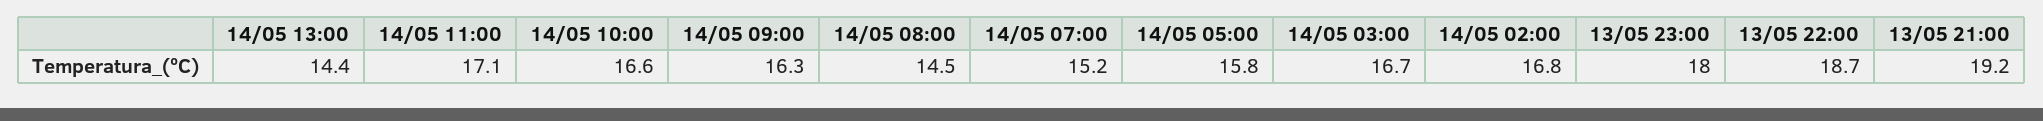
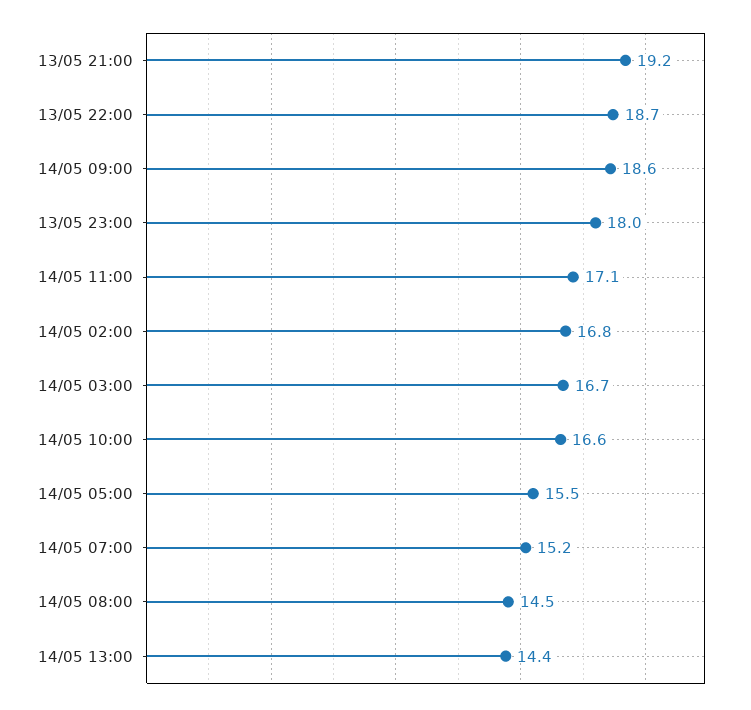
14/05 09:00: 16.3 -> 18.6
14/05 05:00: 15.8 -> 15.5

